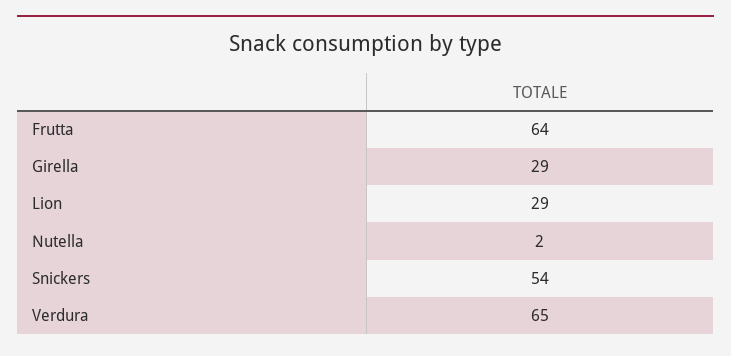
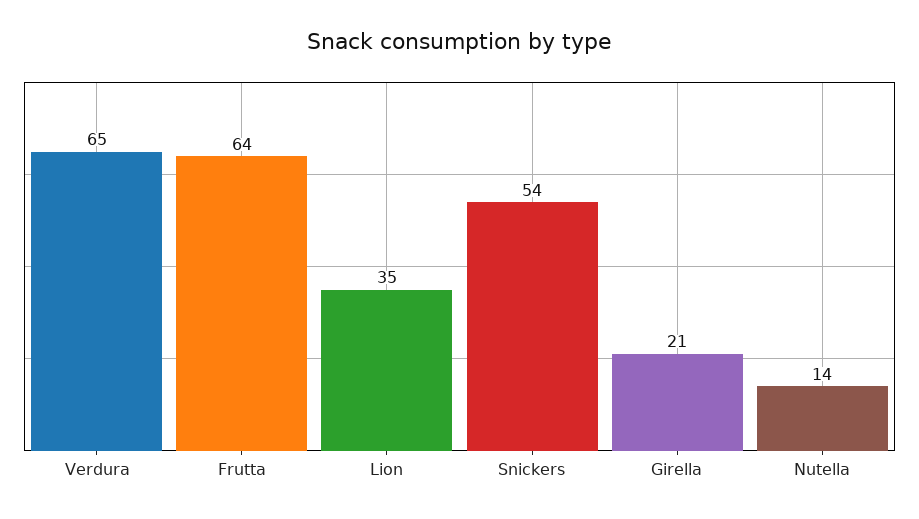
Girella: 29 -> 21
Lion: 29 -> 35
Nutella: 2 -> 14

